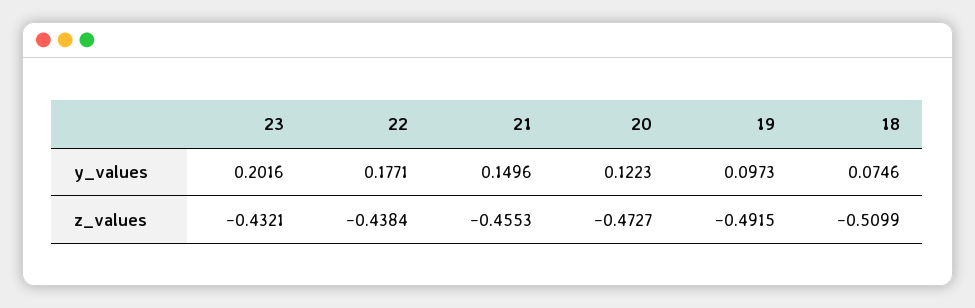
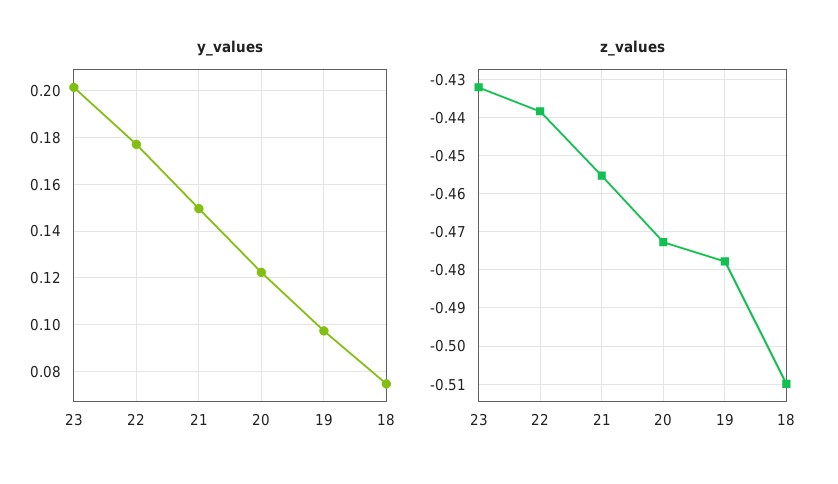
z_values, 19: -0.4915 -> -0.478

